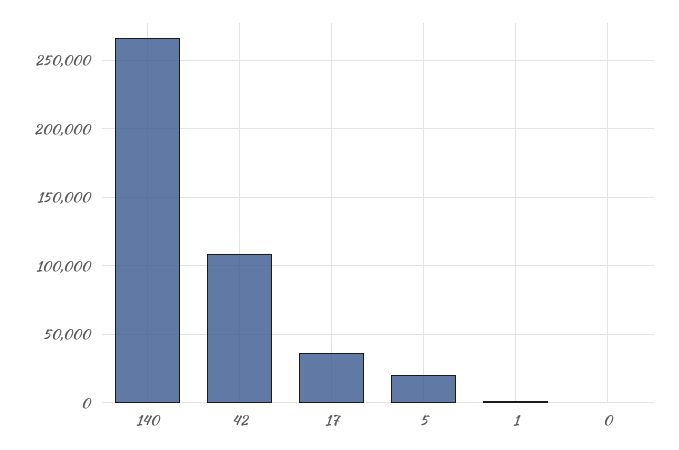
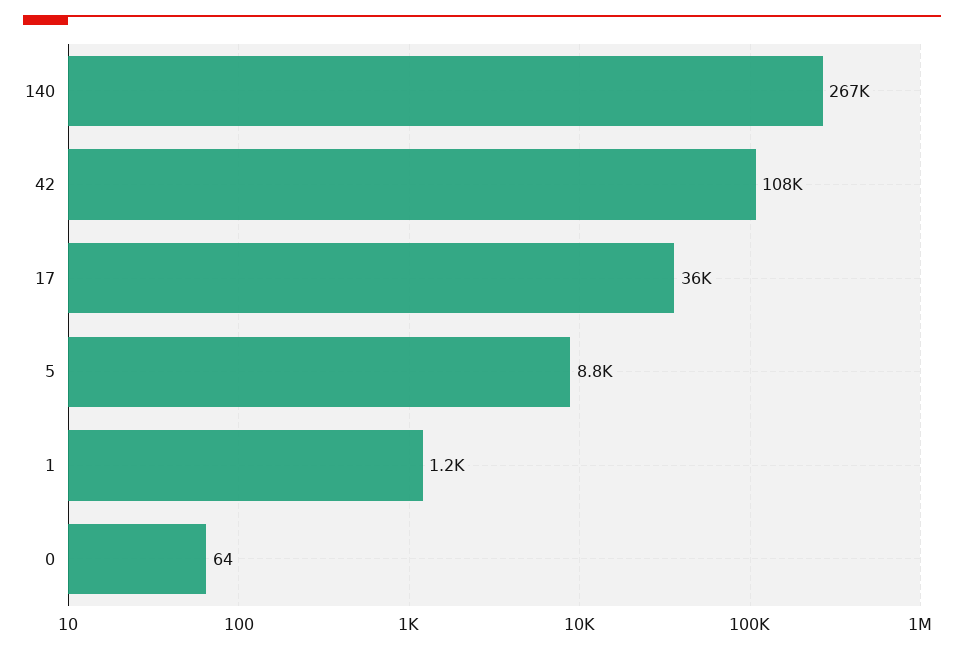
5: 20000 -> 8800

